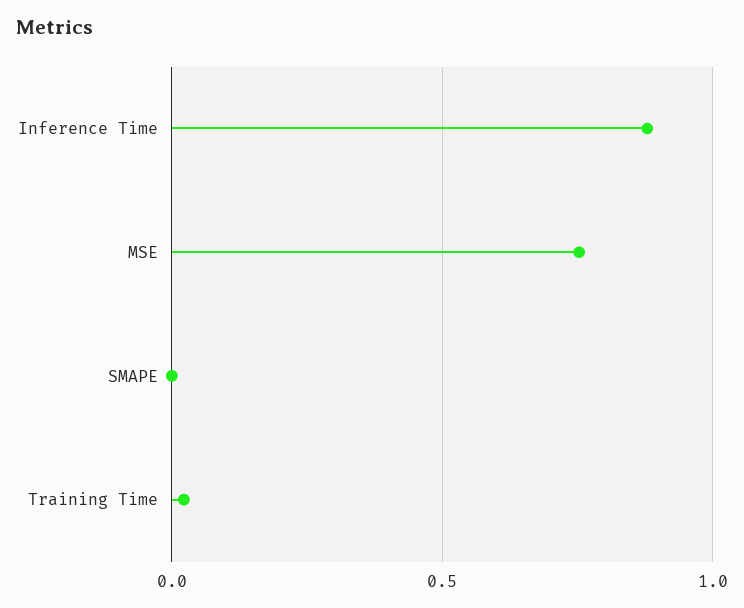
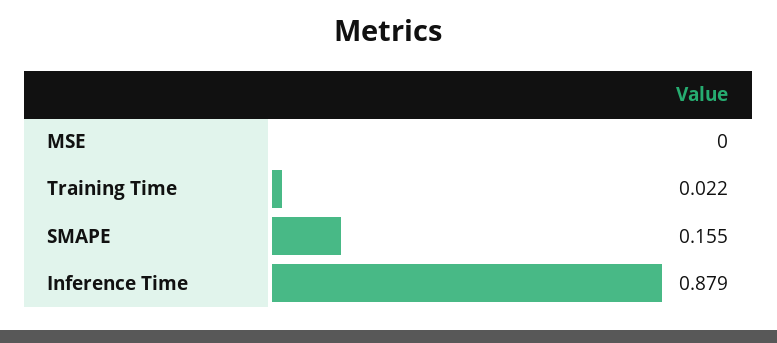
MSE: 0.75 -> 0
SMAPE: 0 -> 0.155

